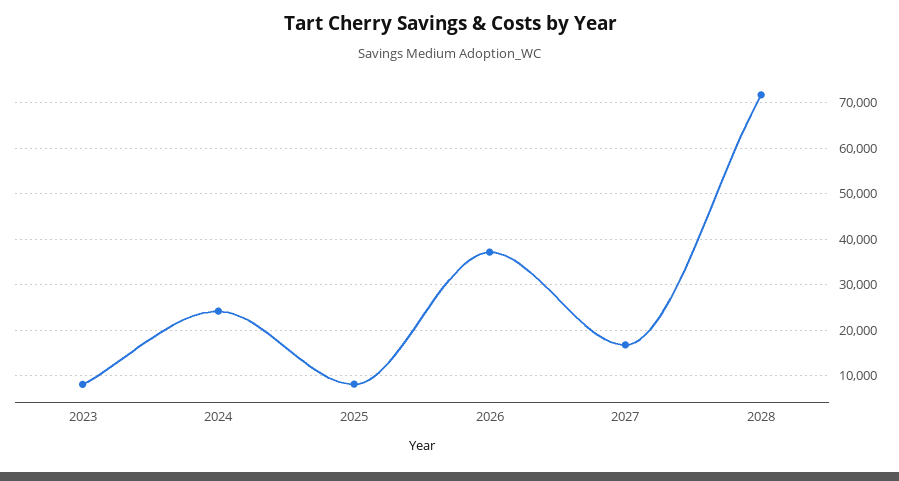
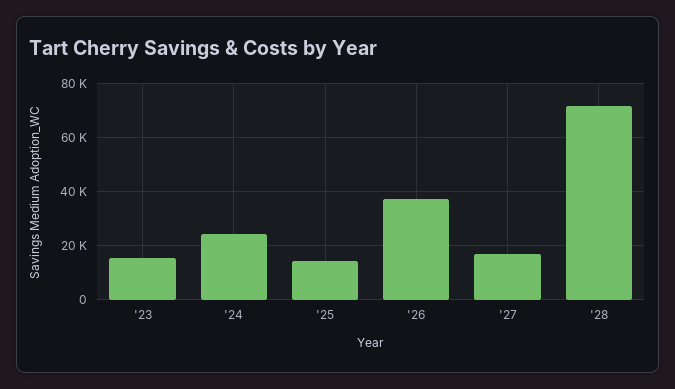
2023: 8000 -> 15000
2025: 8000 -> 15000

